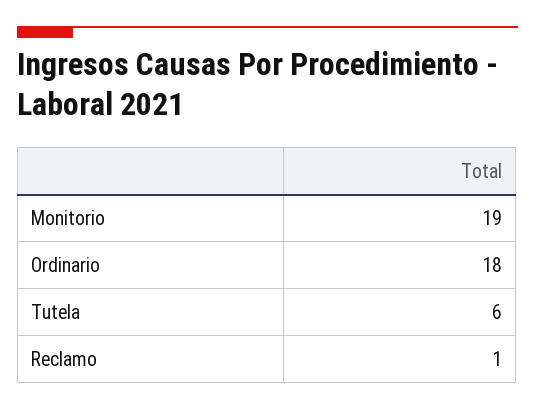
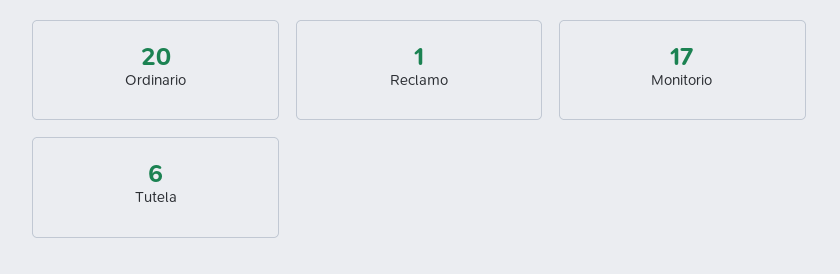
Monitorio: 19 -> 17
Ordinario: 18 -> 20

